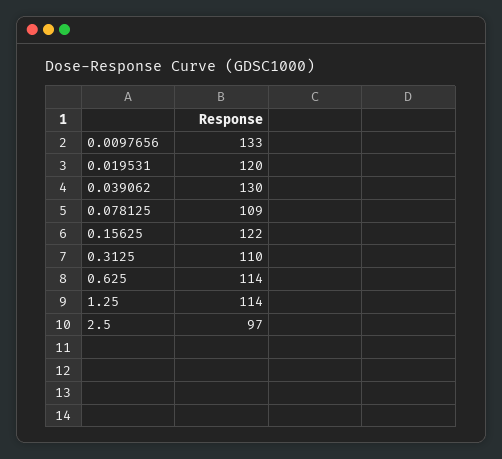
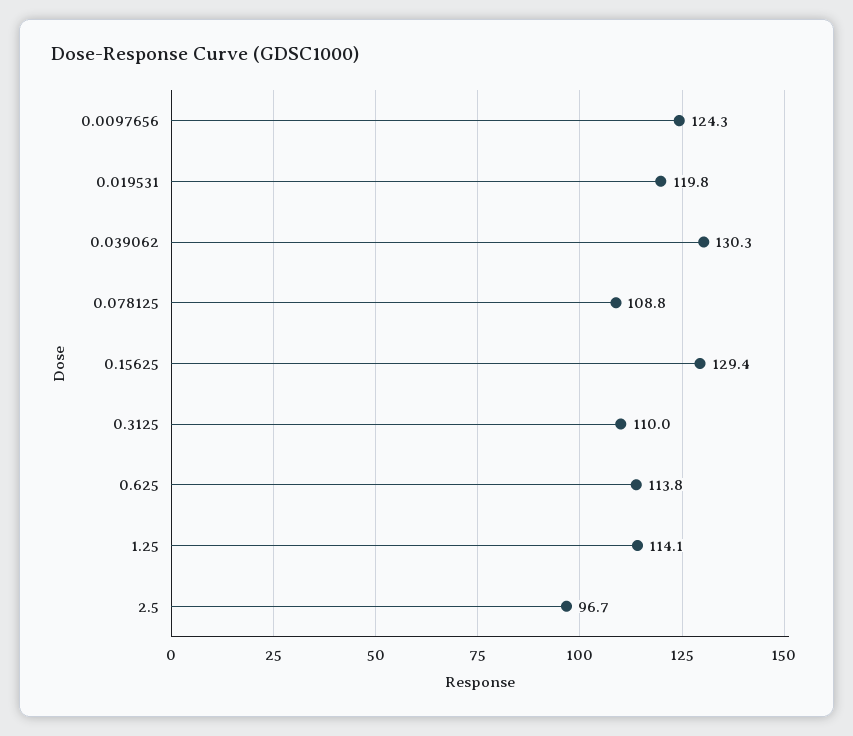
0.0097656: 133 -> 124.3
0.15625: 122 -> 129.4

